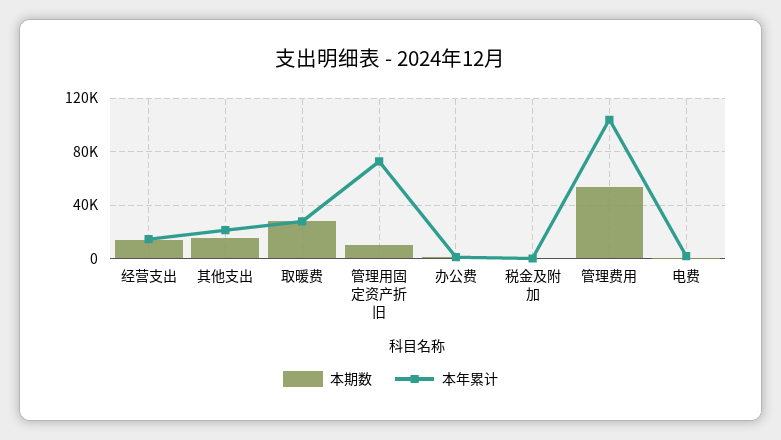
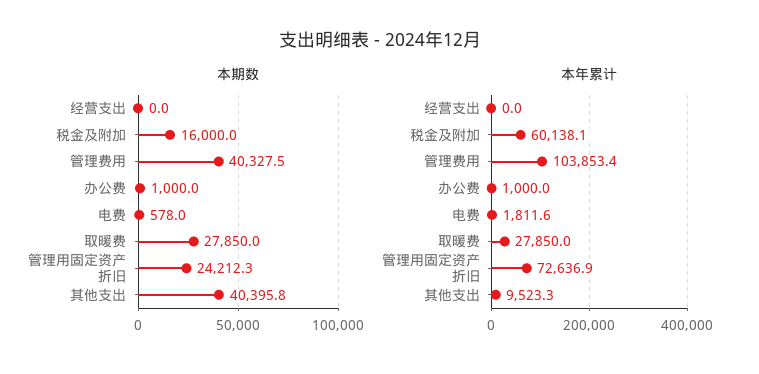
本期数, 经营支出: 15000 -> 0
本年累计, 经营支出: 15000 -> 0
本期数, 其他支出: 15000 -> 40395.8
本年累计, 其他支出: 20000 -> 9523.3
本期数, 管理用固定资产折旧: 10000 -> 24212.3
本期数, 税金及附加: 0 -> 16000
本年累计, 税金及附加: 0 -> 60138.1
本期数, 管理费用: 55000 -> 40327.5

